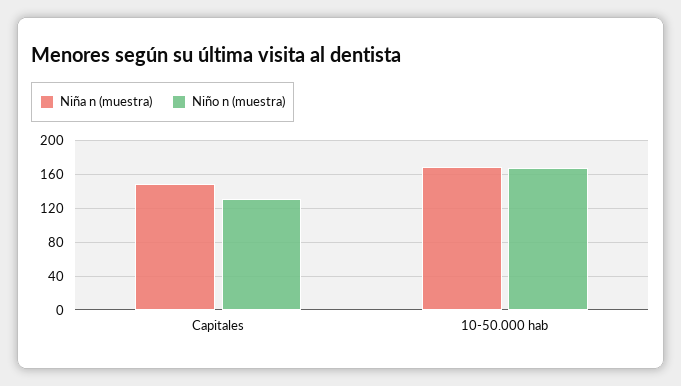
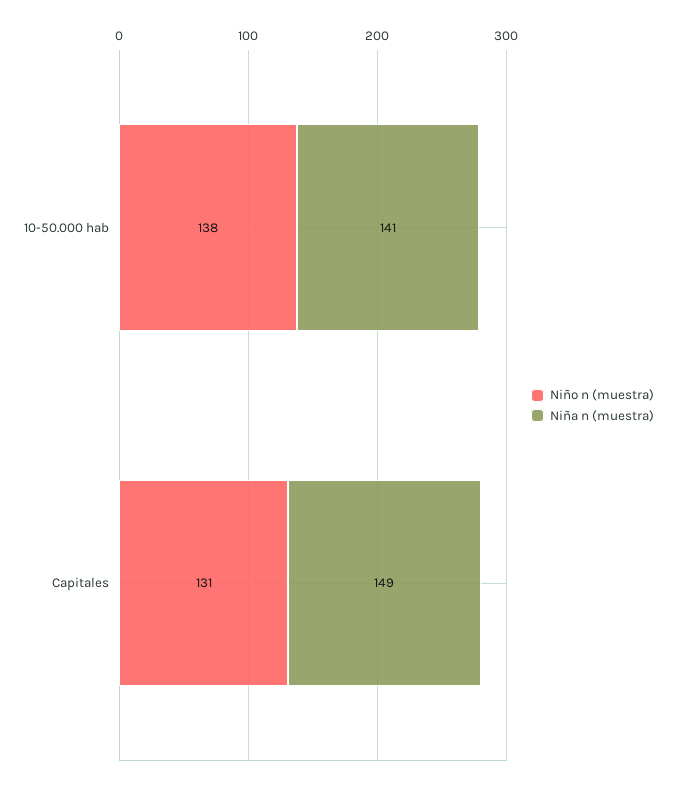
Niña n (muestra), 10-50.000 hab: 170 -> 141
Niño n (muestra), 10-50.000 hab: 170 -> 138

